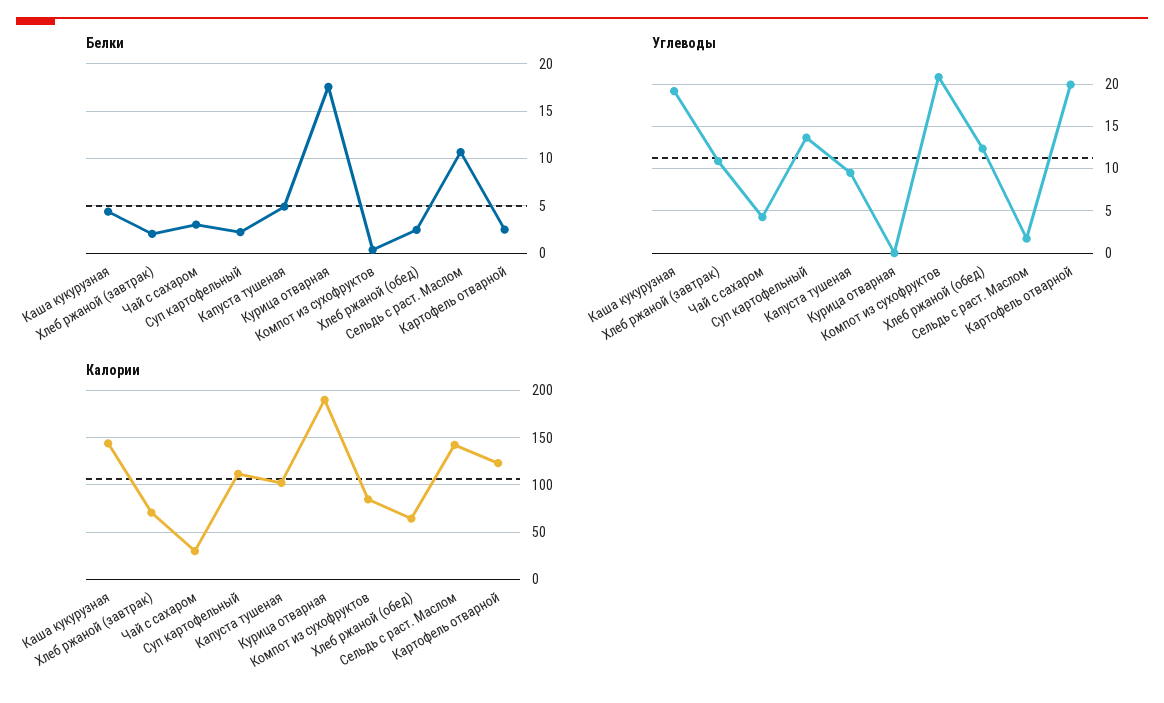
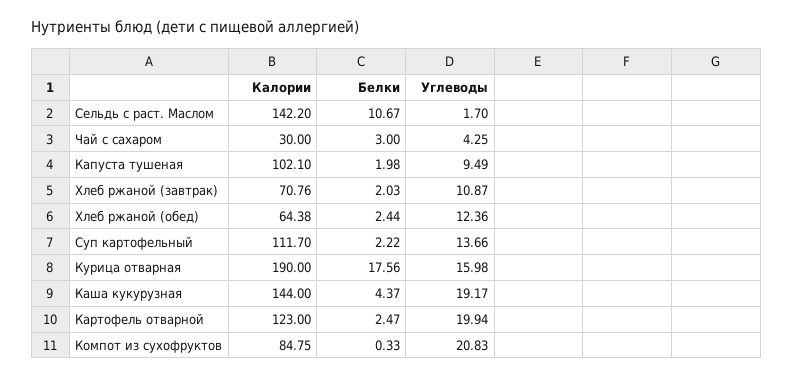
Белки, Капуста тушеная: 5 -> 1.98
Углеводы, Курица отварная: 0 -> 15.98

